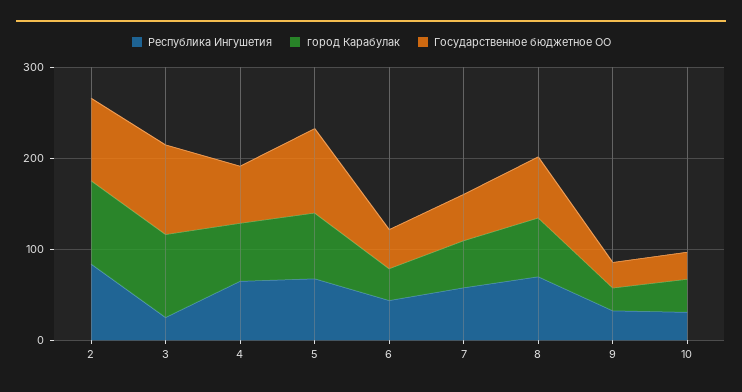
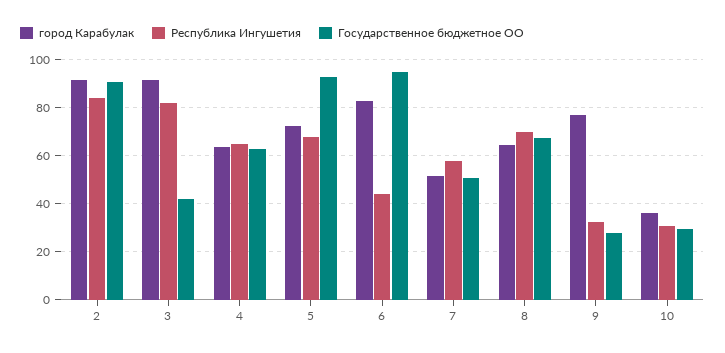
Республика Ингушетия, 3: 20 -> 82.5
Государственное бюджетное ОО, 3: 100 -> 42.5
город Карабулак, 6: 40 -> 82.5
Государственное бюджетное ОО, 6: 40 -> 95
город Карабулак, 9: 20 -> 77.5

